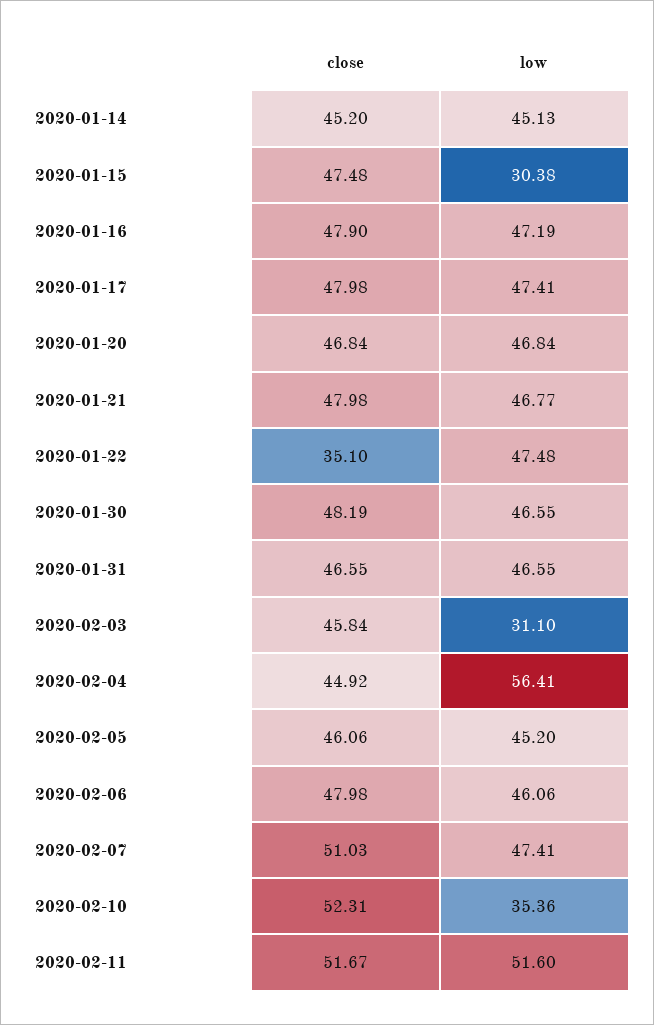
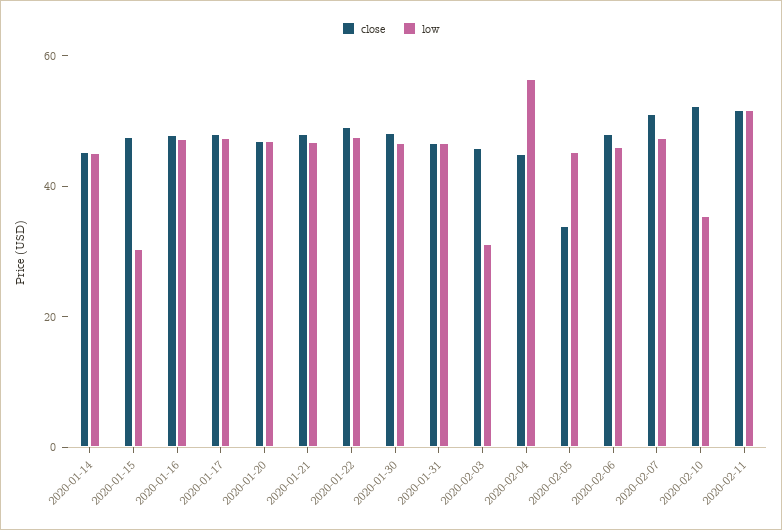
close, 2020-01-22: 35.1 -> 50
close, 2020-02-05: 46.06 -> 35

